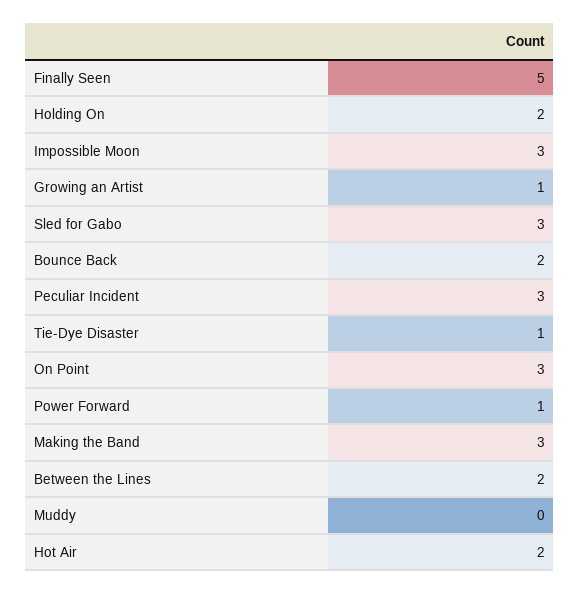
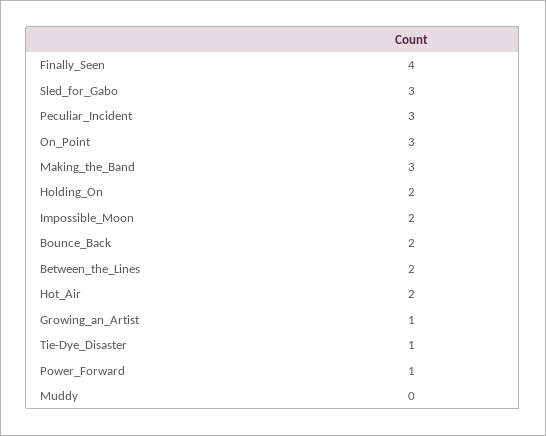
Finally Seen: 5 -> 4
Impossible Moon: 3 -> 2

